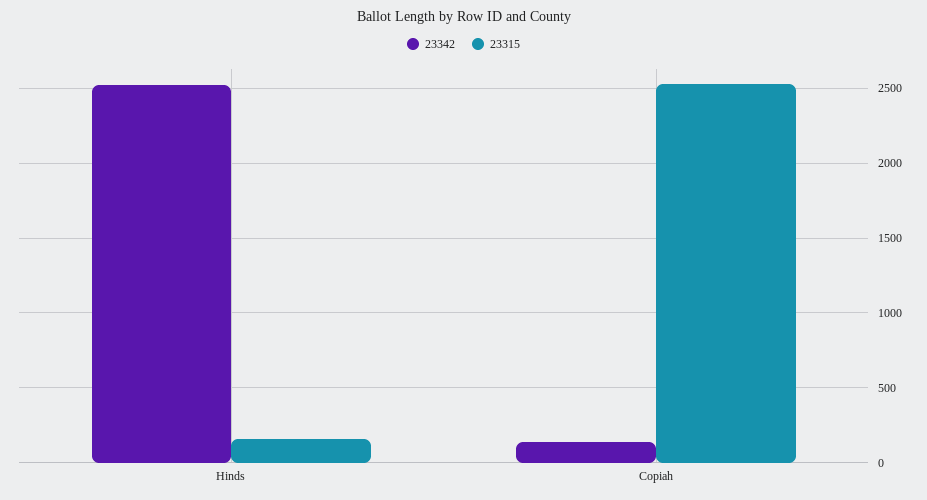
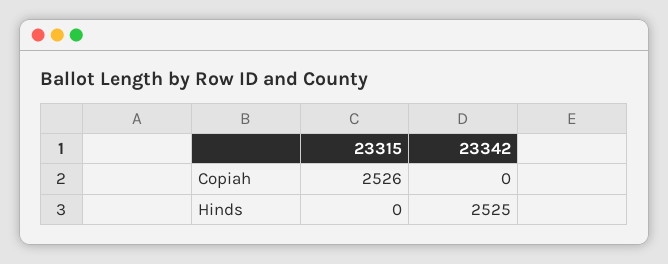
23315, Hinds: 150 -> 0
23342, Copiah: 150 -> 0

